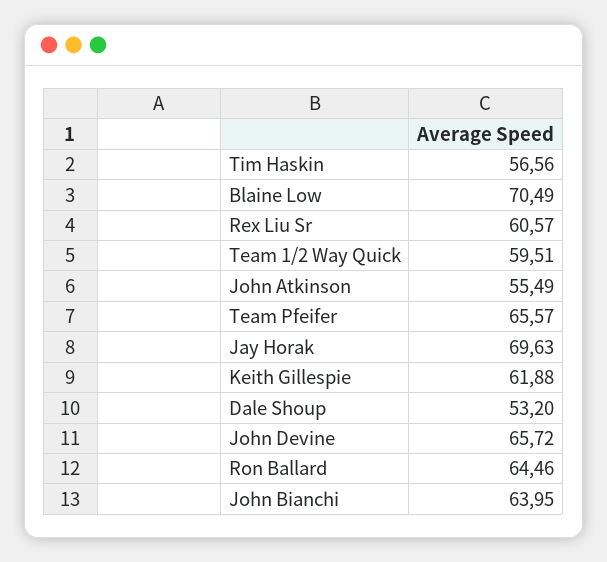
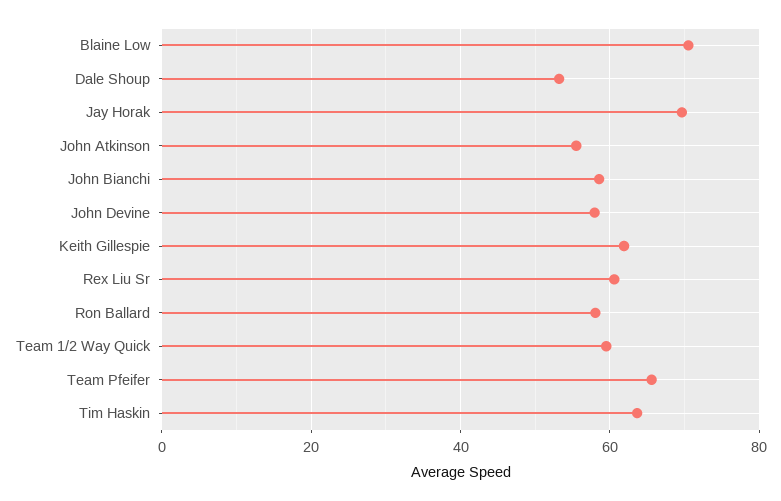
Tim Haskin: 56.56 -> 64
John Devine: 65.72 -> 58
Ron Ballard: 64.46 -> 58
John Bianchi: 63.95 -> 58

